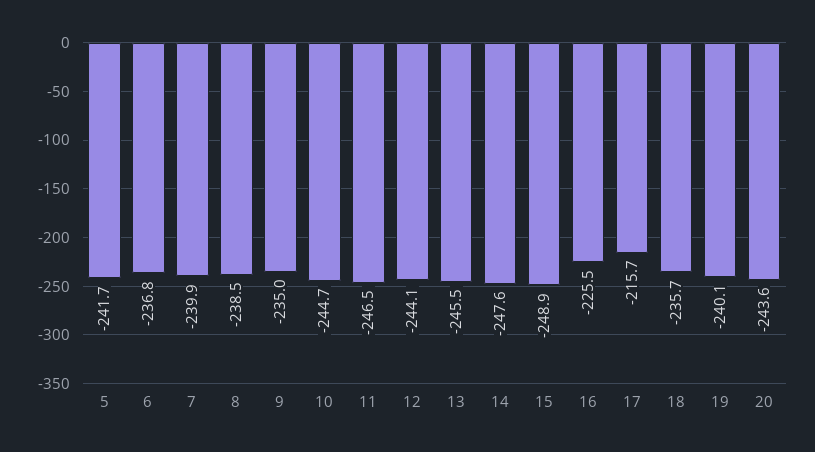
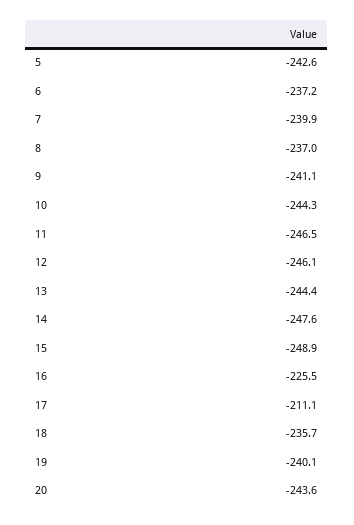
5: -241.7 -> -242.6
6: -236.8 -> -237.2
8: -238.5 -> -237
9: -235 -> -241.1
10: -244.7 -> -244.3
12: -244.1 -> -246.1
13: -245.5 -> -244.4
17: -215.7 -> -211.1

